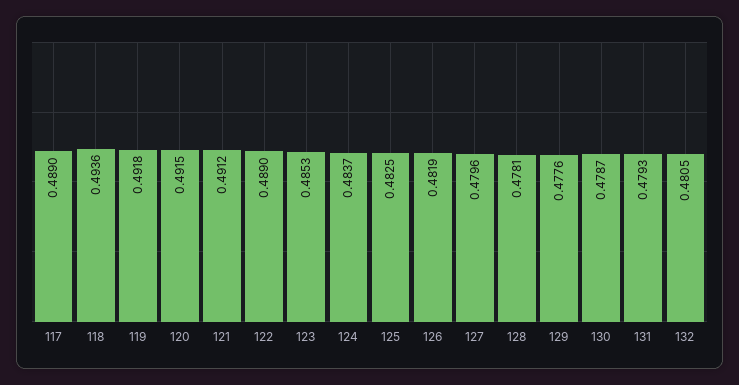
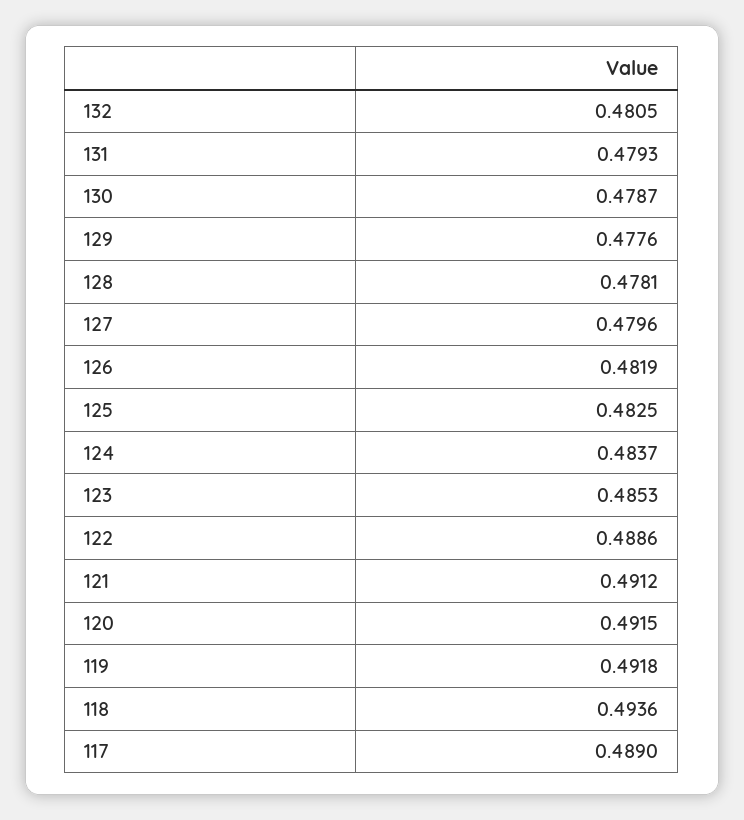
122: 0.489 -> 0.4886

